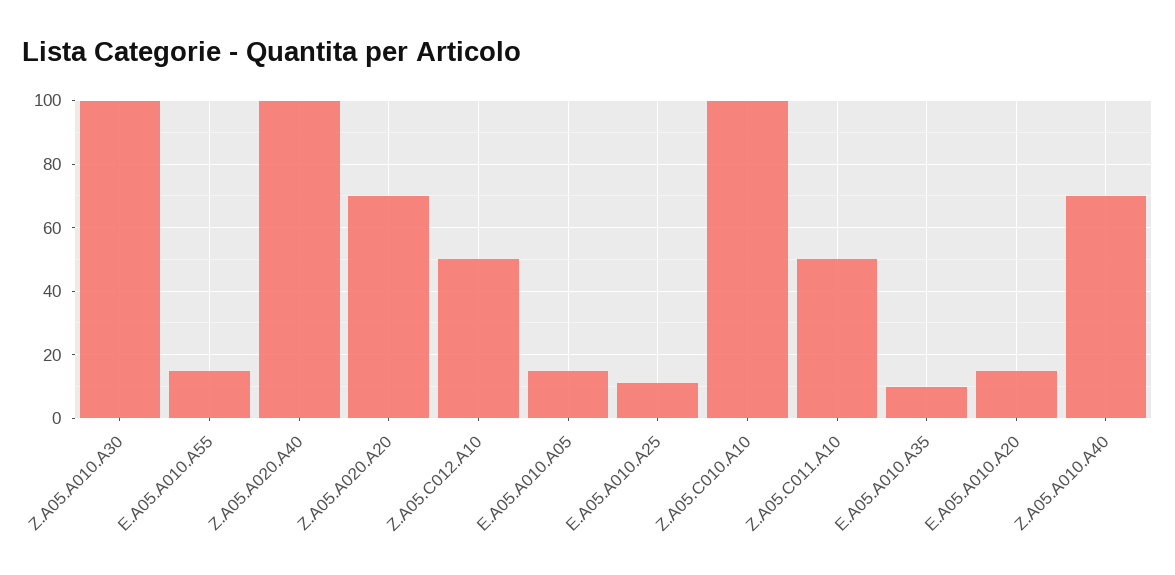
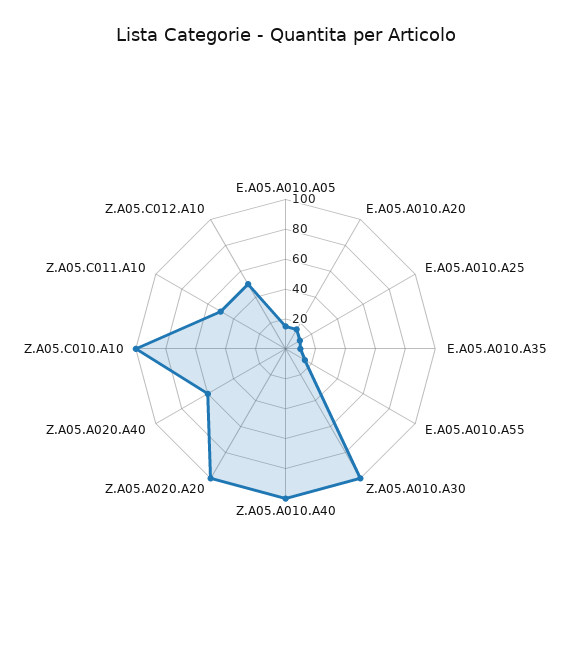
Z.A05.A020.A40: 100 -> 60
Z.A05.A020.A20: 70 -> 100
Z.A05.A010.A40: 70 -> 100

